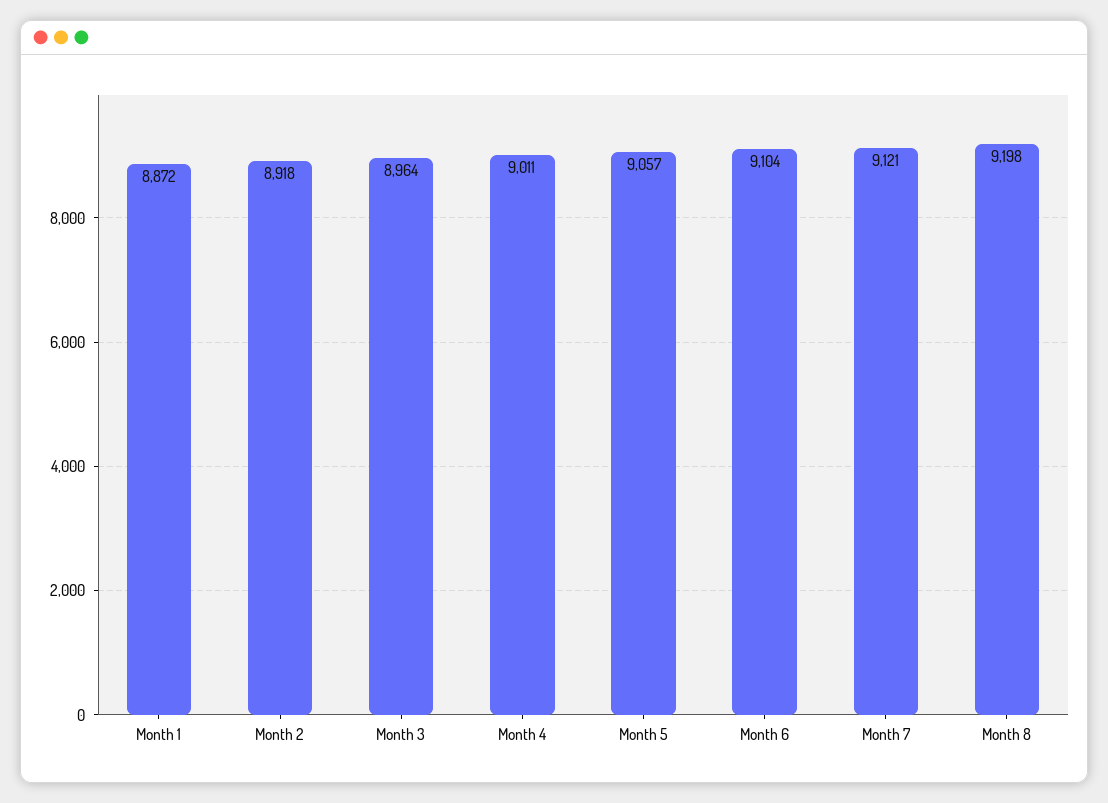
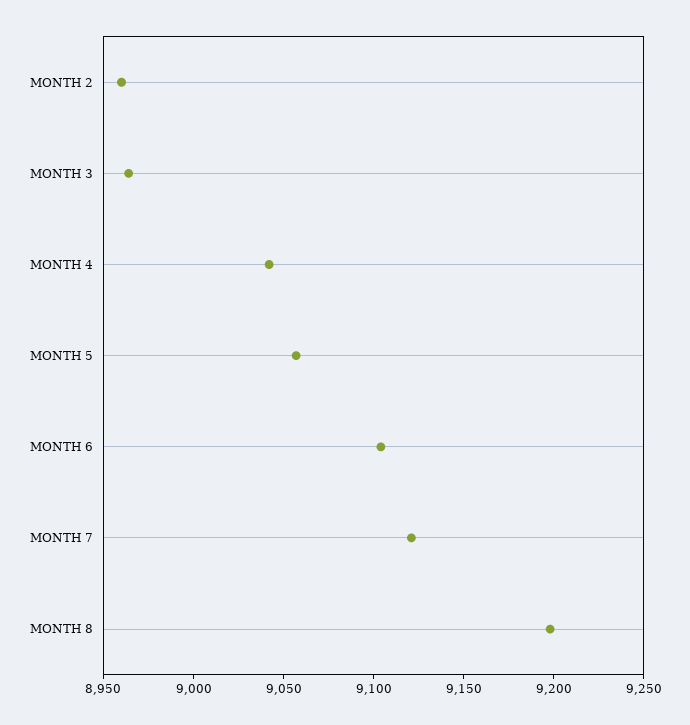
Month 1: 8872 -> none
Month 2: 8918 -> 8960
Month 4: 9011 -> 9040

